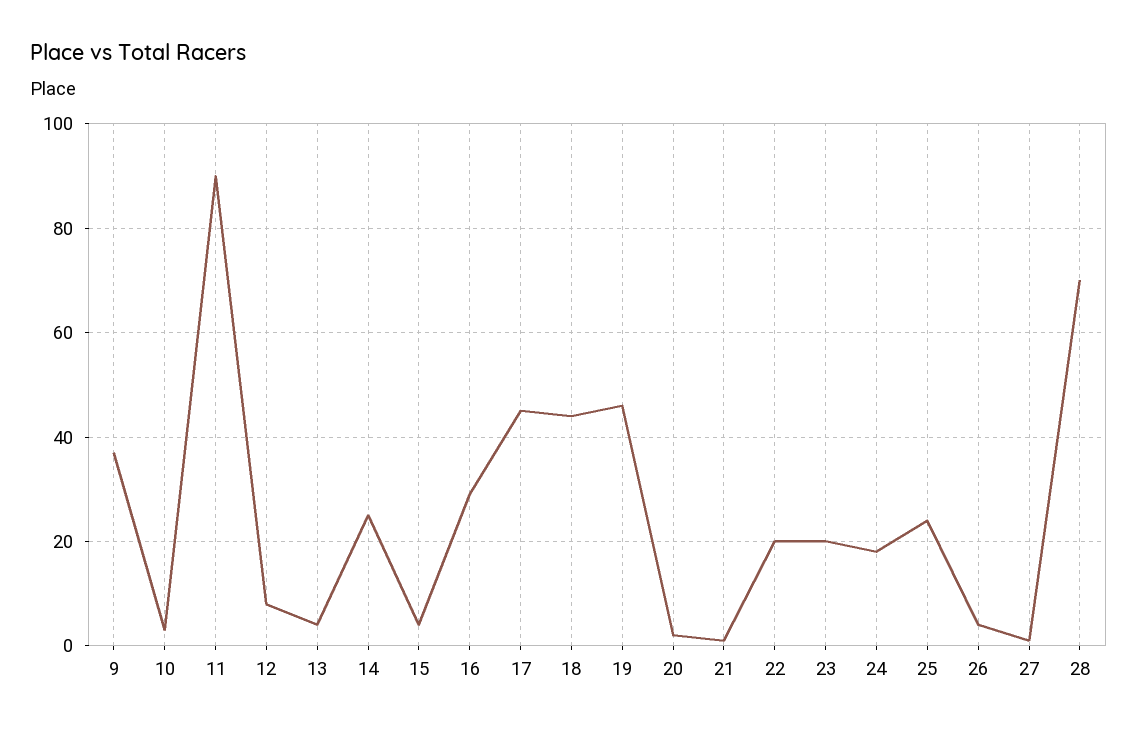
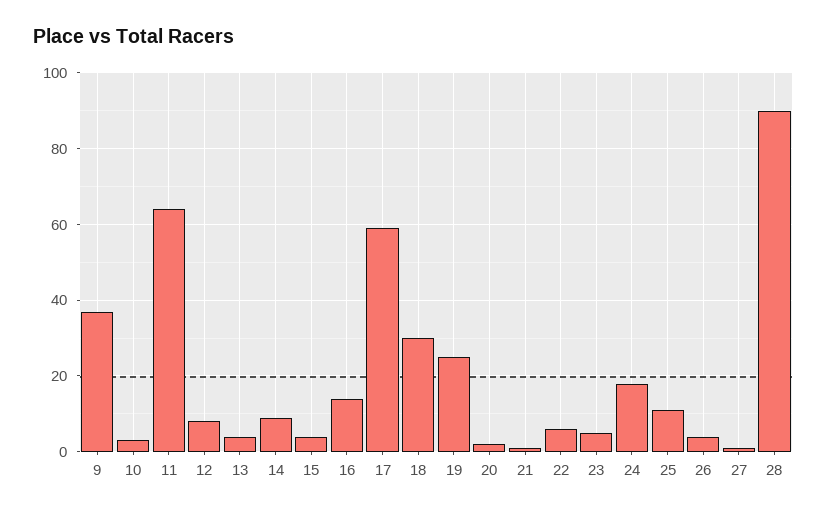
11: 90 -> 65
14: 25 -> 10
16: 30 -> 15
17: 45 -> 60
18: 45 -> 30
19: 45 -> 25
22: 20 -> 5
23: 20 -> 5
25: 25 -> 10
28: 70 -> 90

